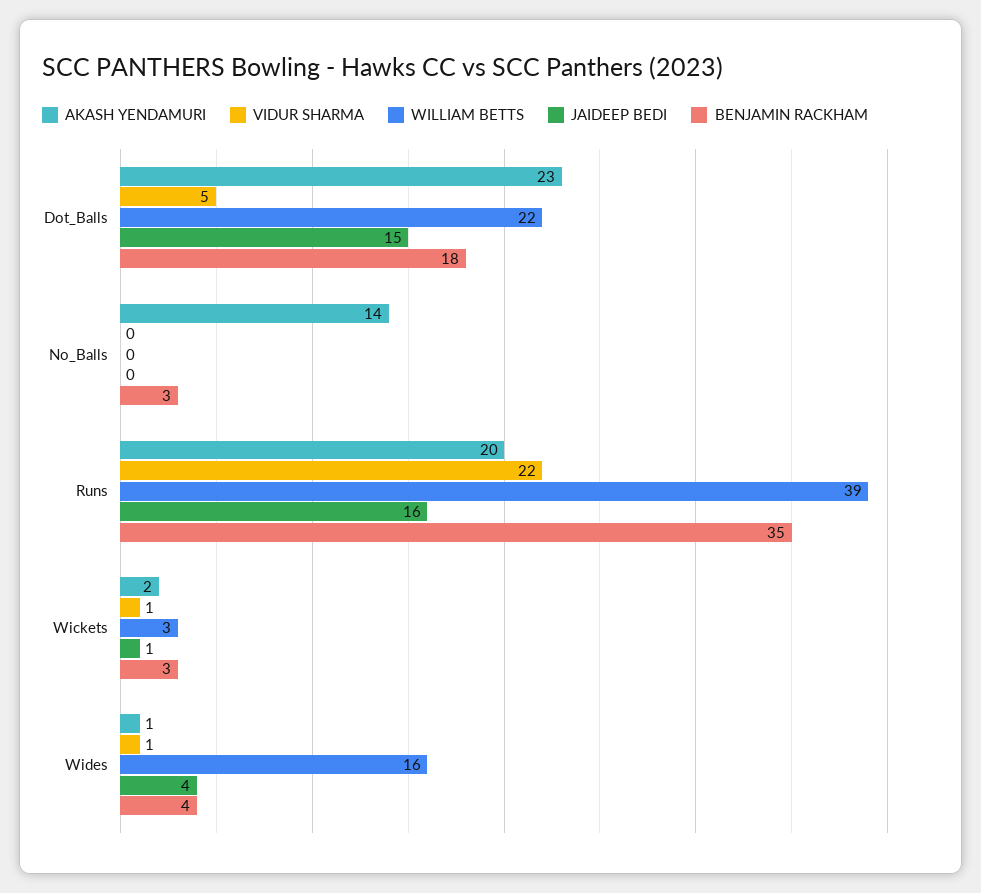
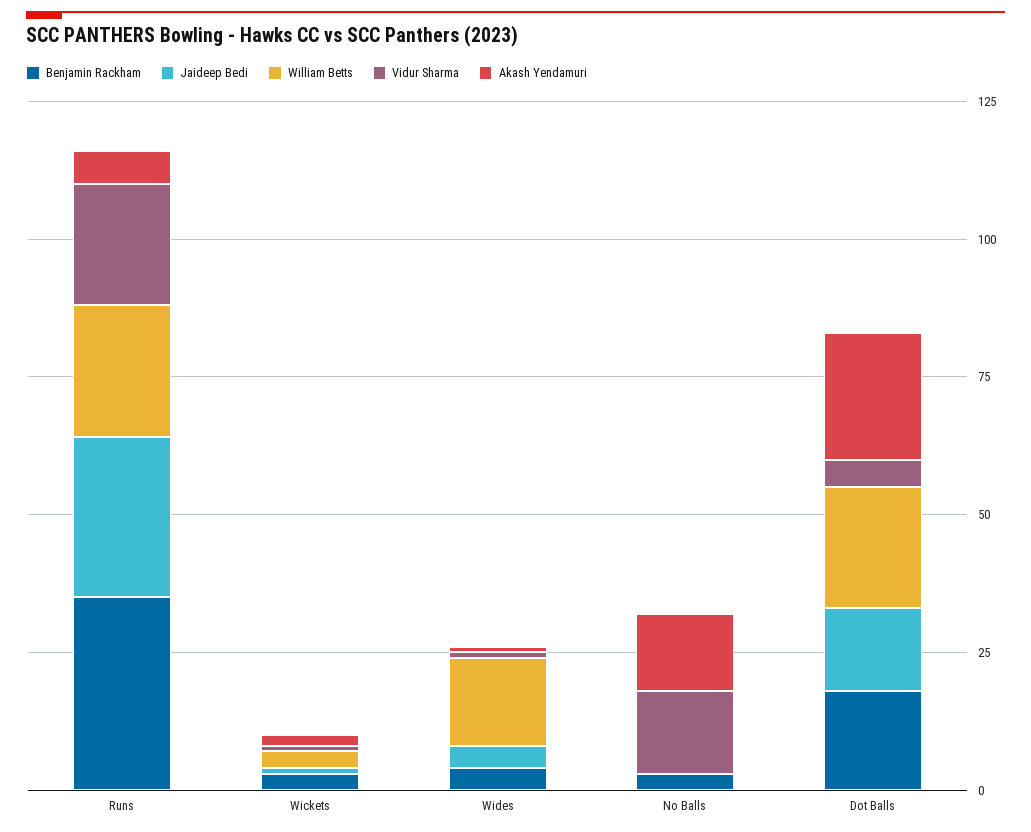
VIDUR SHARMA, No_Balls: 0 -> 15
AKASH YENDAMURI, Runs: 20 -> 5
WILLIAM BETTS, Runs: 39 -> 25
JAIDEEP BEDI, Runs: 16 -> 30

